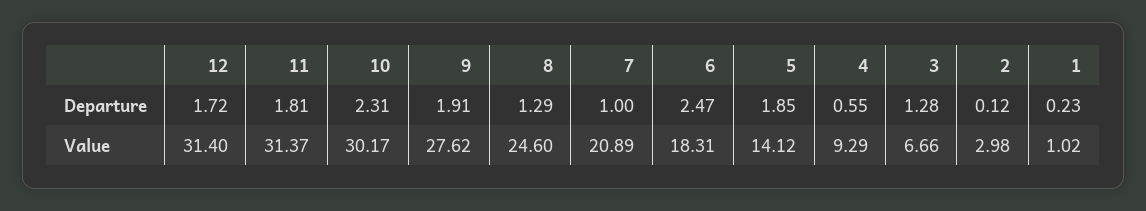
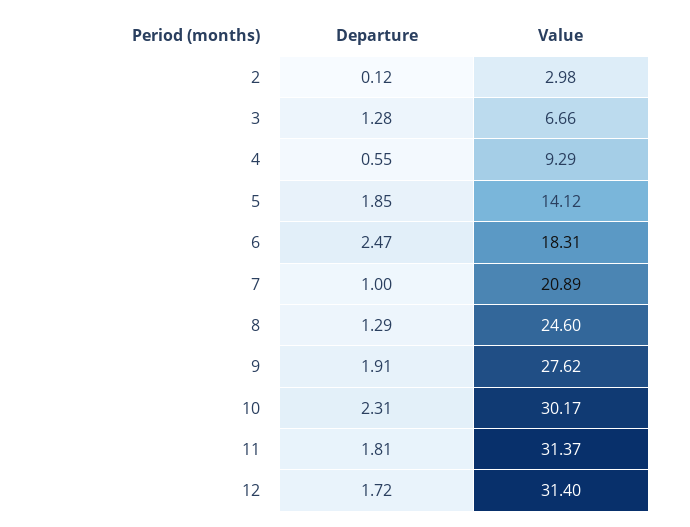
1, Departure: 0.23 -> none
1, Value: 1.02 -> none

